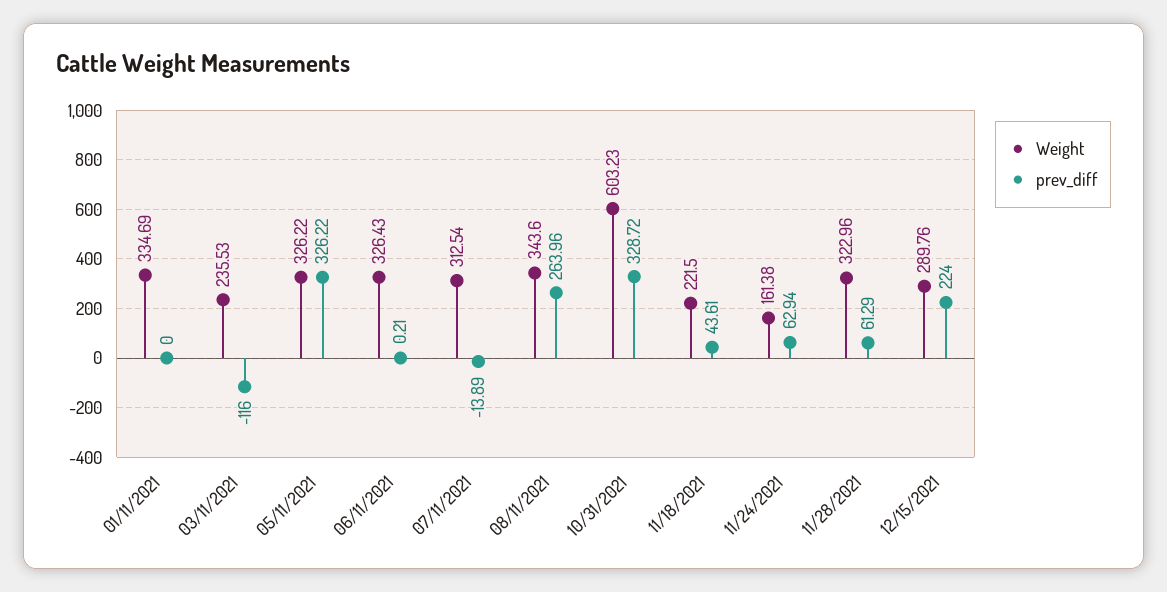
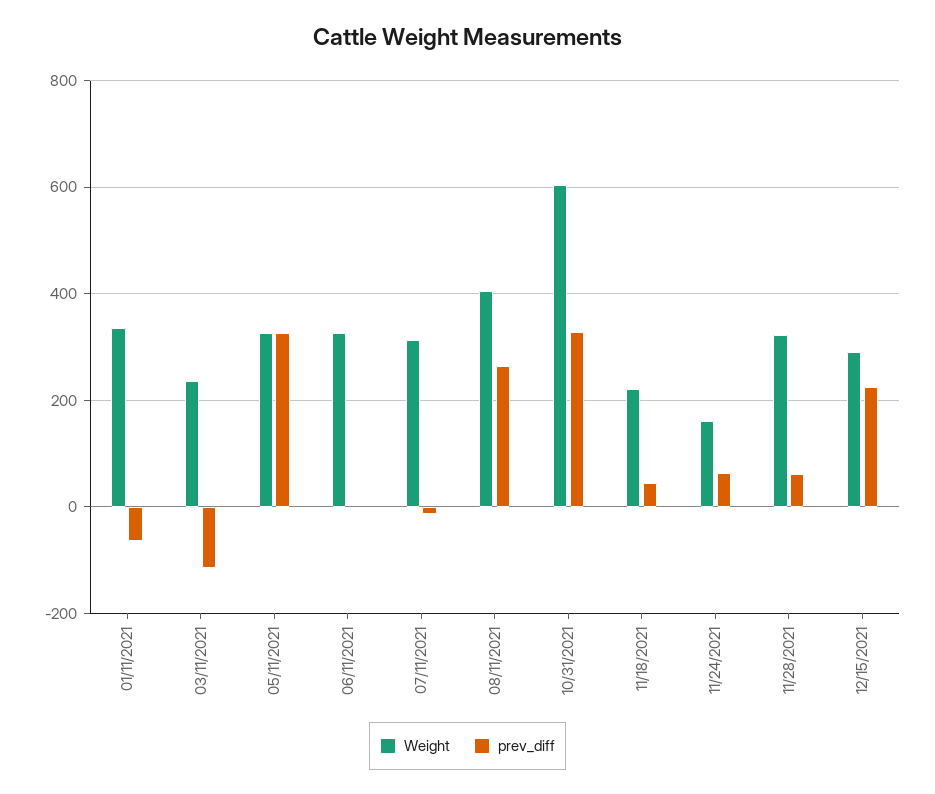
prev_diff, 01/11/2021: 0 -> -60
Weight, 08/11/2021: 343.6 -> 400

